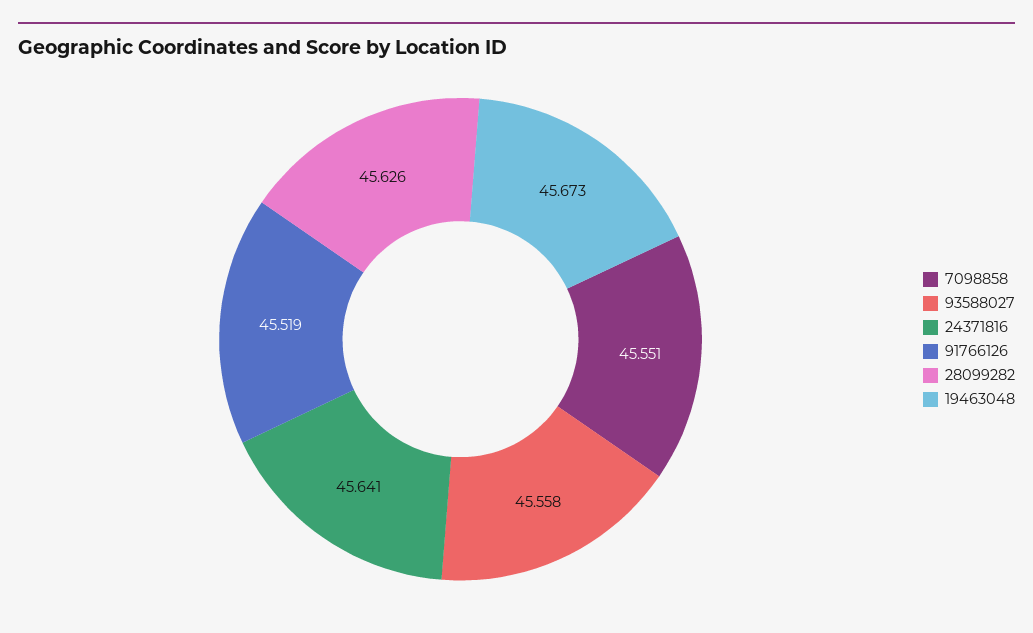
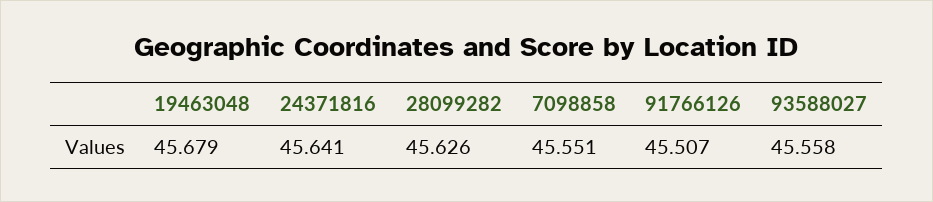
91766126: 45.519 -> 45.507
19463048: 45.673 -> 45.679

